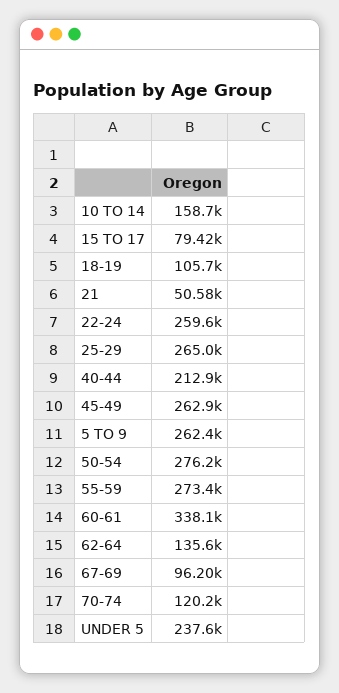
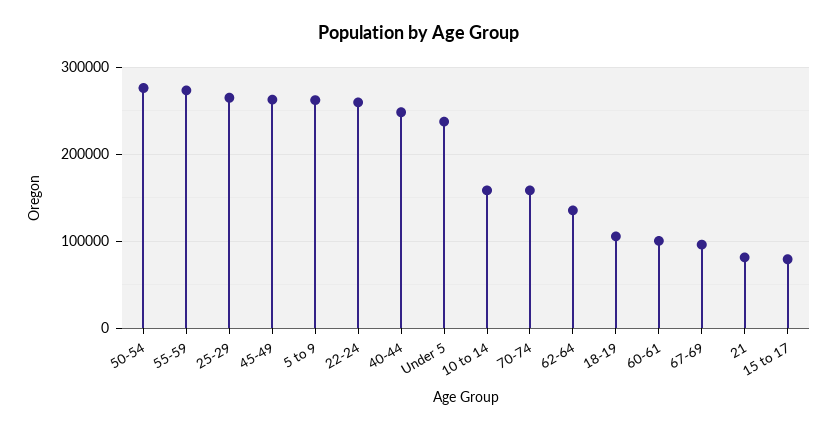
21: 50580 -> 80000
40-44: 212900 -> 250000
60-61: 338100 -> 100000
70-74: 120200 -> 160000

